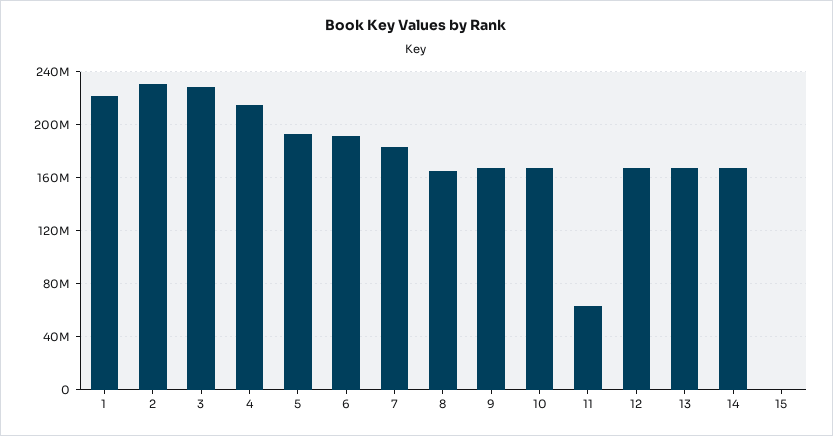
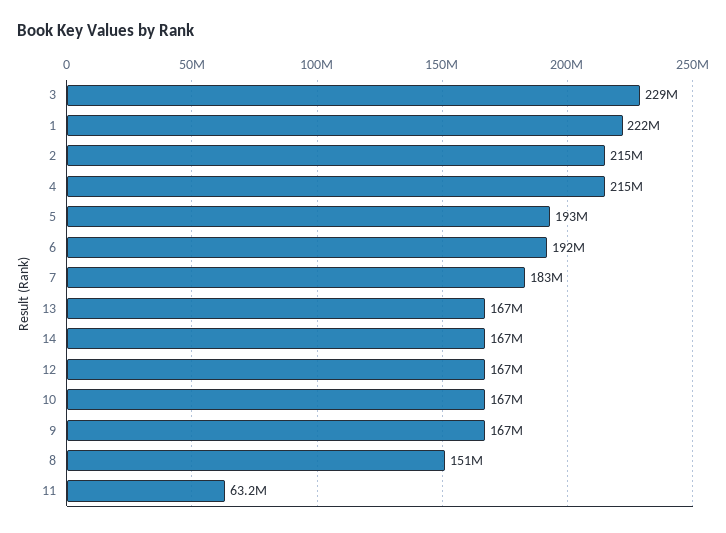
2: 230000000 -> 215000000
8: 165000000 -> 151000000
15: 0 -> none

